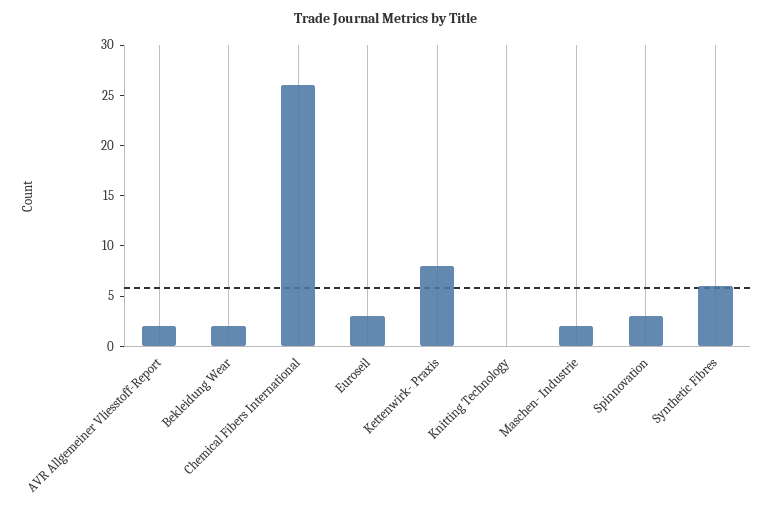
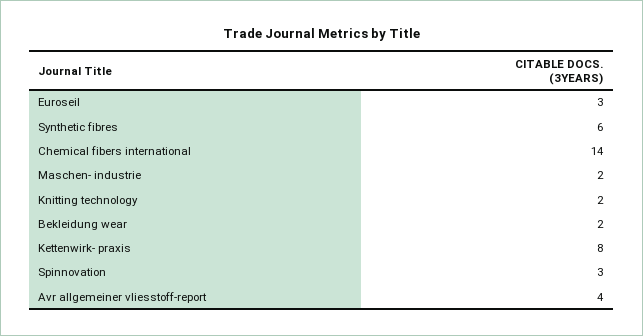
AVR Allgemeiner Vliesstoff-Report: 2 -> 4
Chemical Fibers International: 26 -> 14
Knitting Technology: 0 -> 2

